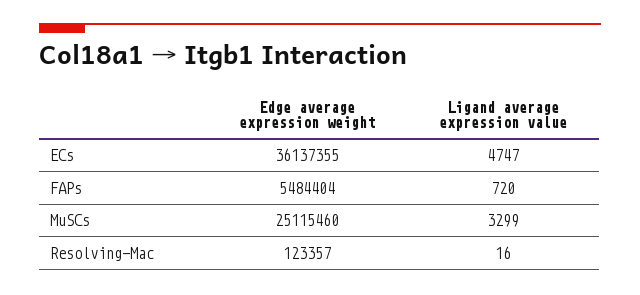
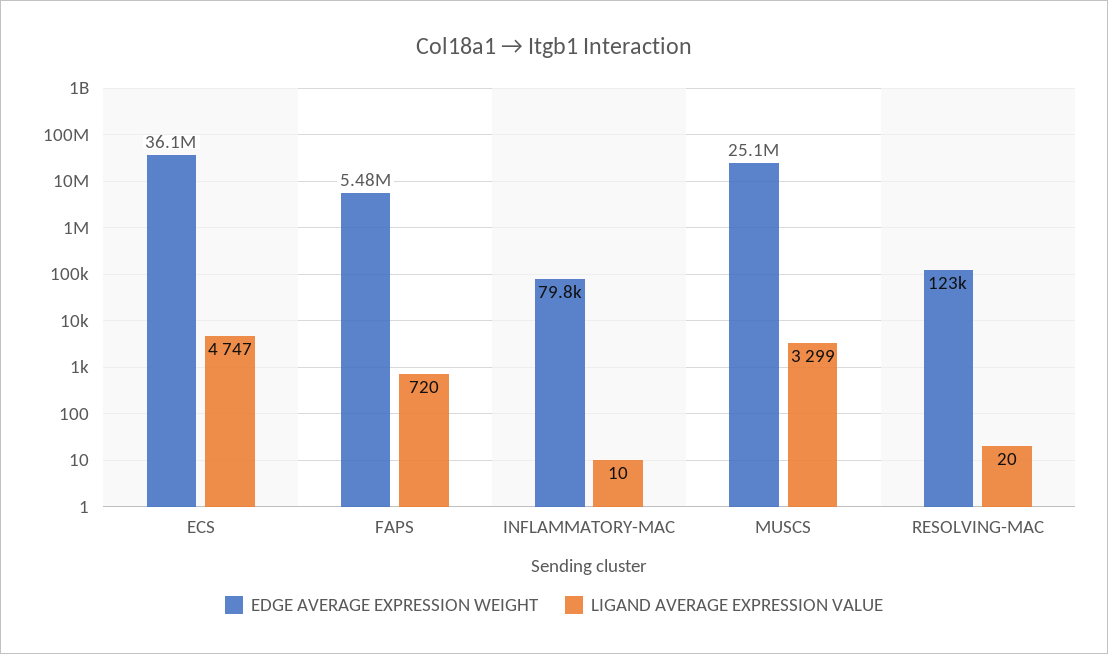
Ligand average expression value, Resolving-Mac: 16 -> 20
Edge average expression weight, INFLAMMATORY-MAC: none -> 79800
Ligand average expression value, INFLAMMATORY-MAC: none -> 10

